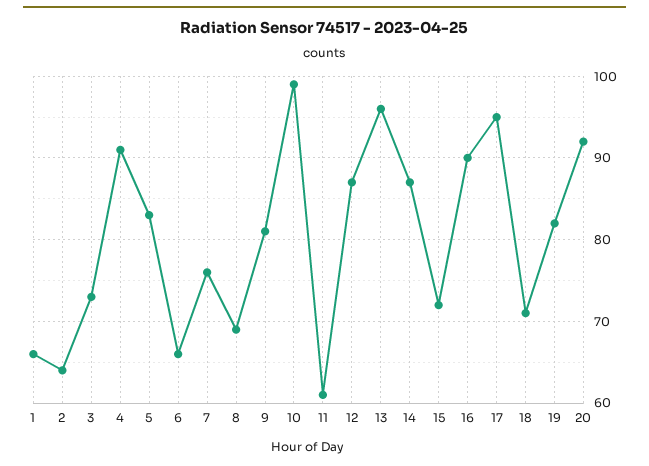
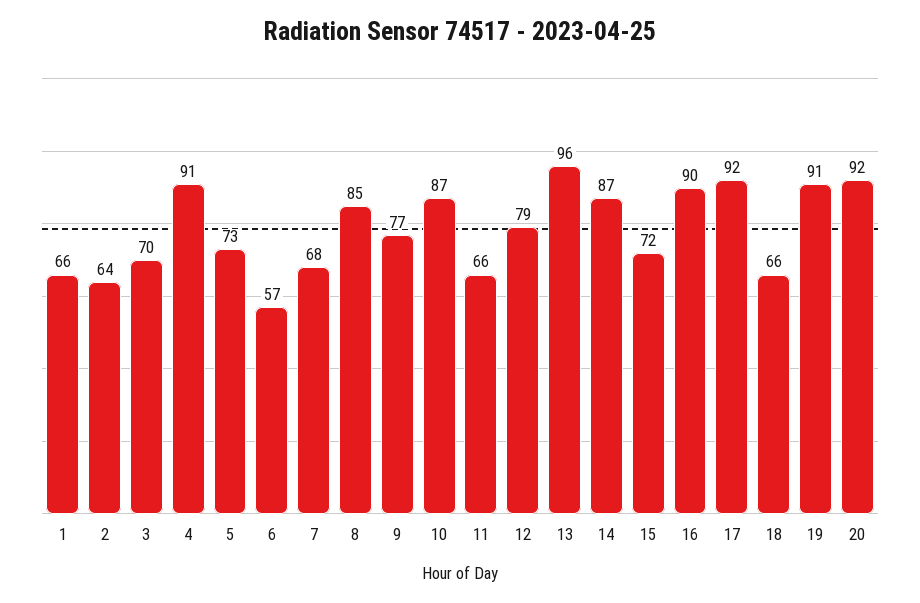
3: 73 -> 70
5: 83 -> 73
6: 66 -> 57
7: 76 -> 68
8: 69 -> 85
9: 81 -> 77
10: 99 -> 87
11: 61 -> 66
12: 87 -> 79
17: 95 -> 92
18: 71 -> 66
19: 82 -> 91

